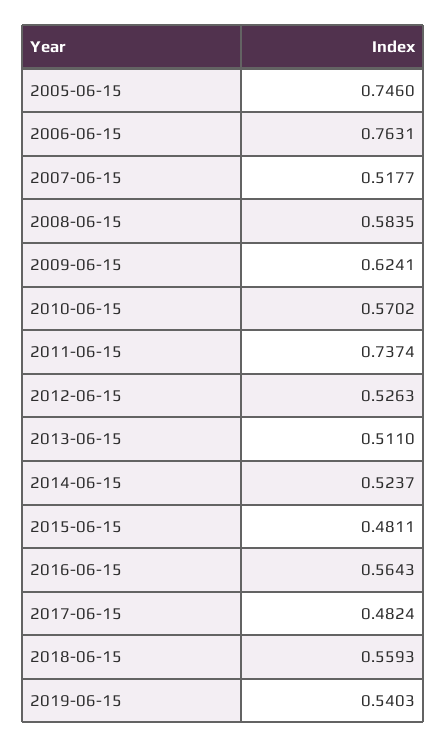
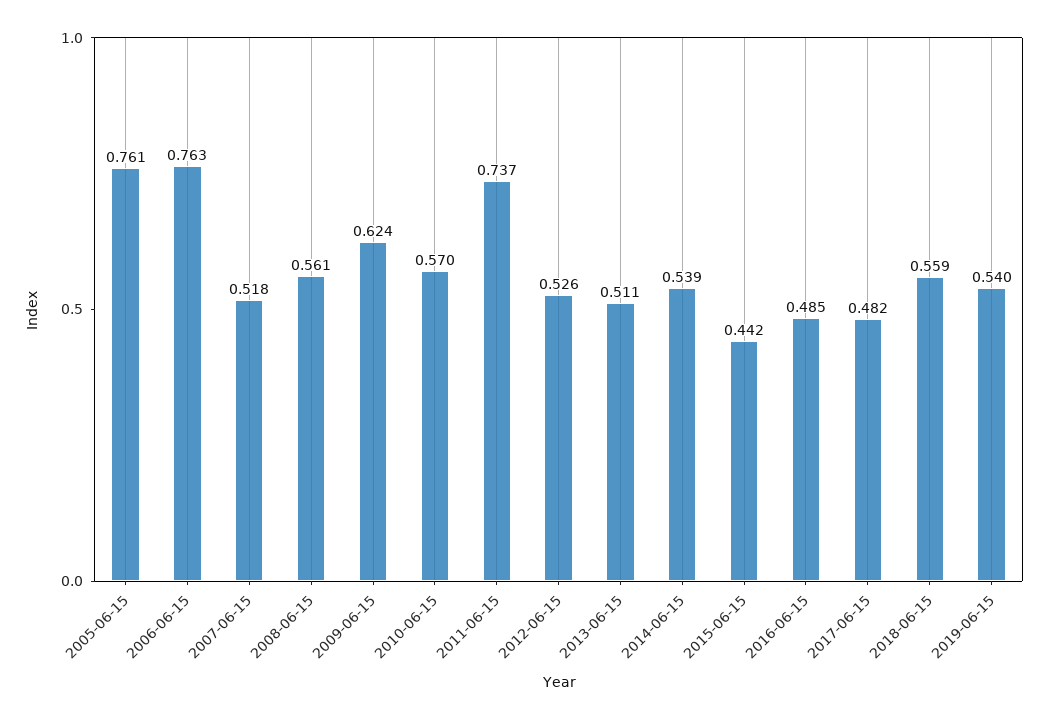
2005-06-15: 0.746 -> 0.761
2008-06-15: 0.5835 -> 0.561
2014-06-15: 0.5237 -> 0.539
2015-06-15: 0.4811 -> 0.442
2016-06-15: 0.5643 -> 0.485

